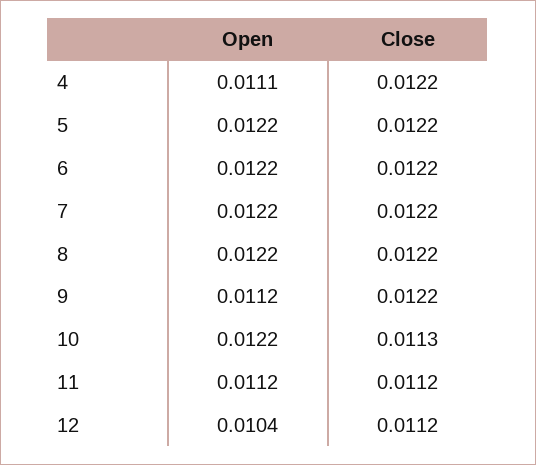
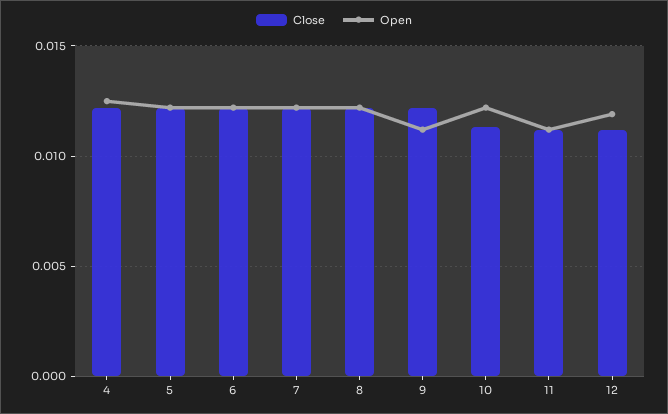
Open, 4: 0.0111 -> 0.0125
Open, 12: 0.0104 -> 0.012

